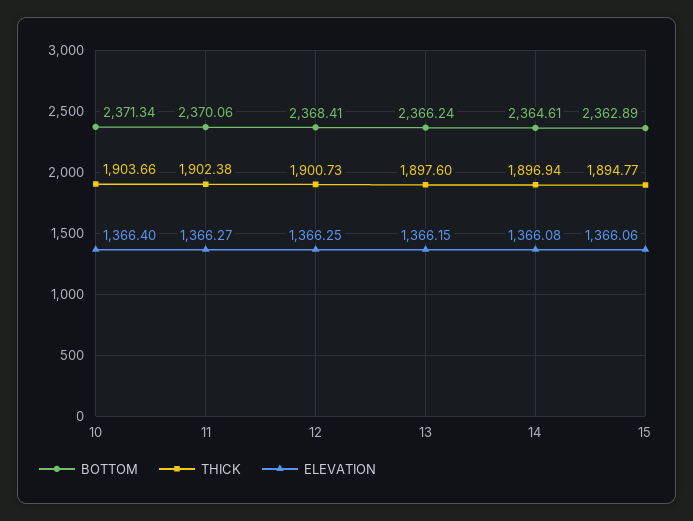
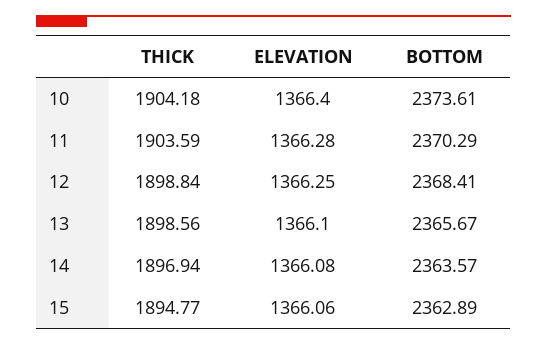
BOTTOM, 10: 2371.34 -> 2373.61
THICK, 10: 1903.66 -> 1904.18
BOTTOM, 11: 2370.06 -> 2370.29
THICK, 11: 1902.38 -> 1903.59
ELEVATION, 11: 1366.27 -> 1366.28
THICK, 12: 1900.73 -> 1898.84
BOTTOM, 13: 2366.24 -> 2365.67
THICK, 13: 1897.6 -> 1898.56
ELEVATION, 13: 1366.15 -> 1366.1
BOTTOM, 14: 2364.61 -> 2363.57

